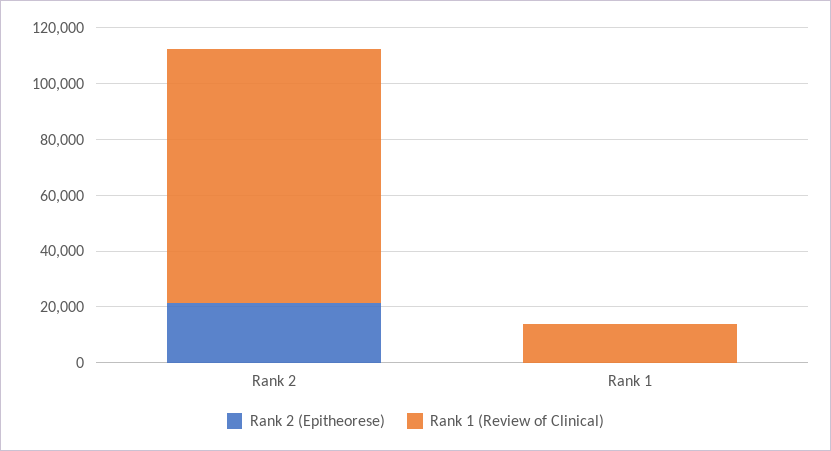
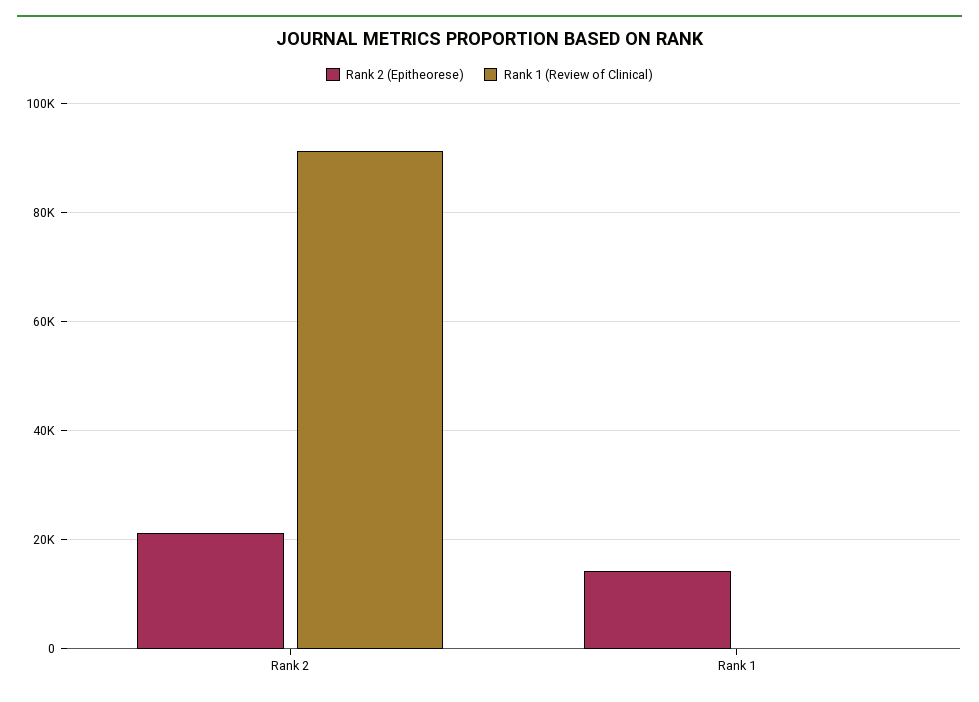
Rank 2 (Epitheorese), Rank 1: 0 -> 14000
Rank 1 (Review of Clinical), Rank 1: 15000 -> 0

